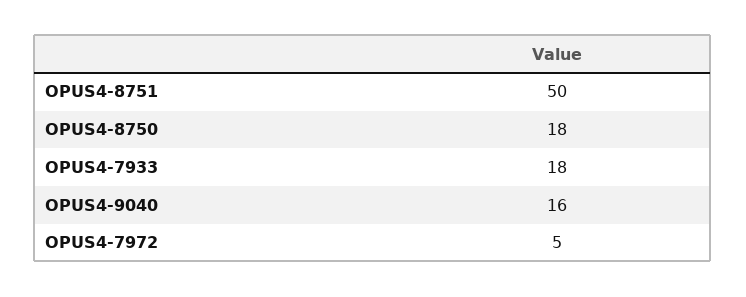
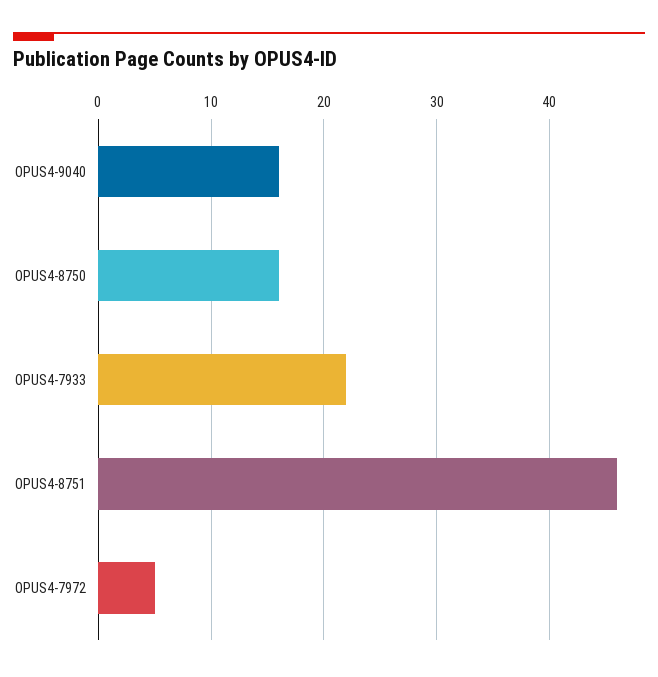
OPUS4-8751: 50 -> 46
OPUS4-8750: 18 -> 16
OPUS4-7933: 18 -> 22

